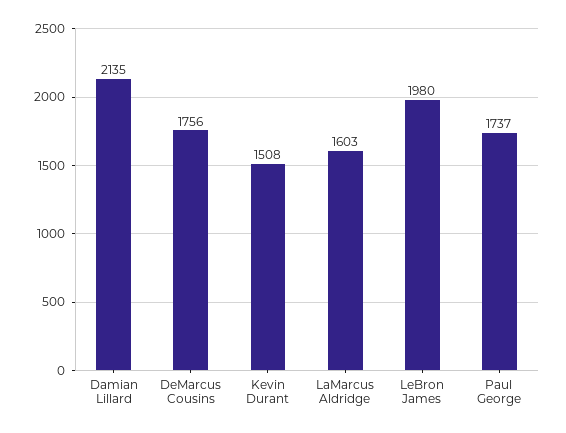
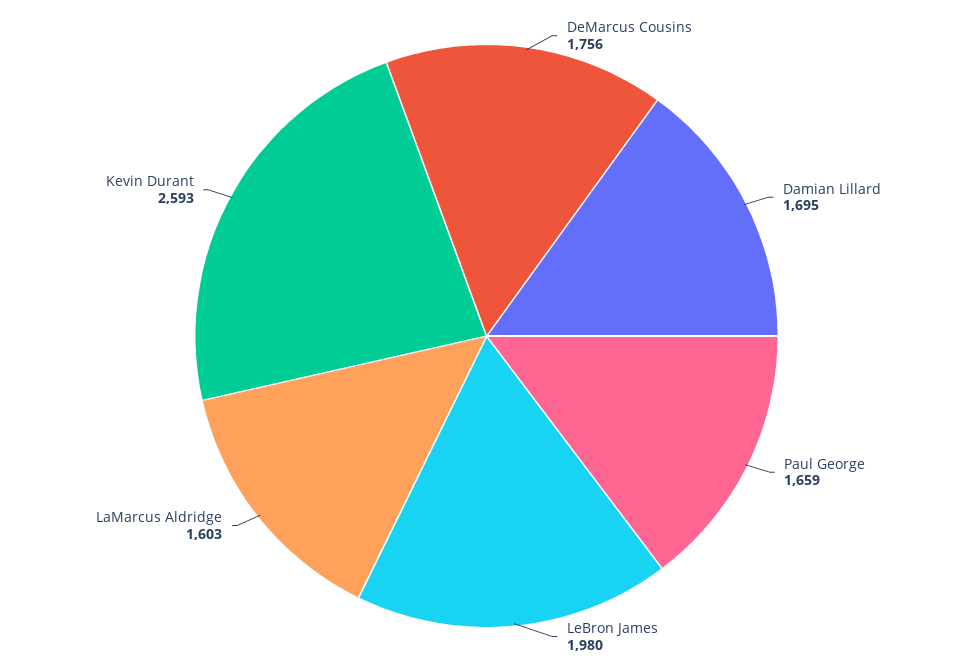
Damian Lillard: 2135 -> 1695
Kevin Durant: 1508 -> 2593
Paul George: 1737 -> 1659

